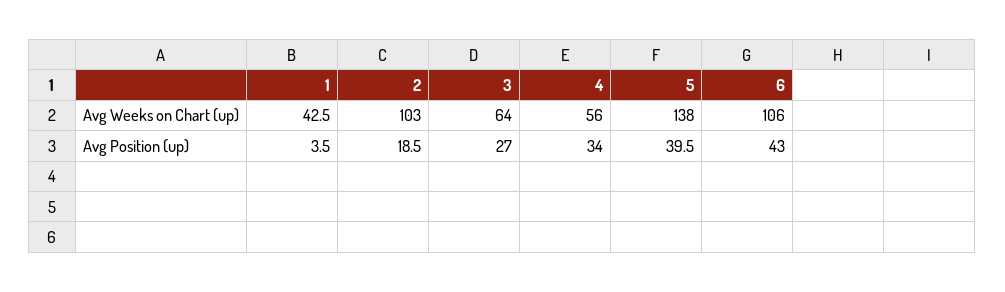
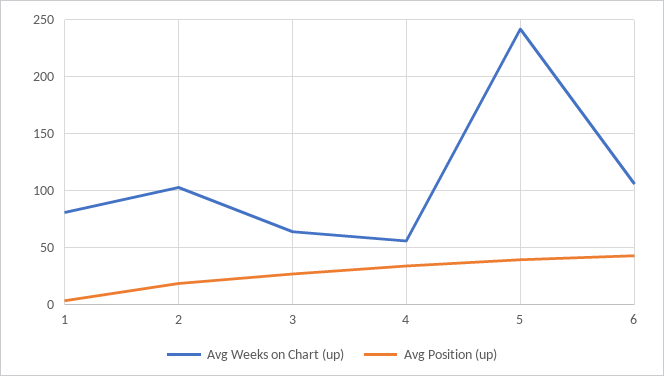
Avg Weeks on Chart (up), 1: 42.5 -> 80
Avg Weeks on Chart (up), 5: 138 -> 240

